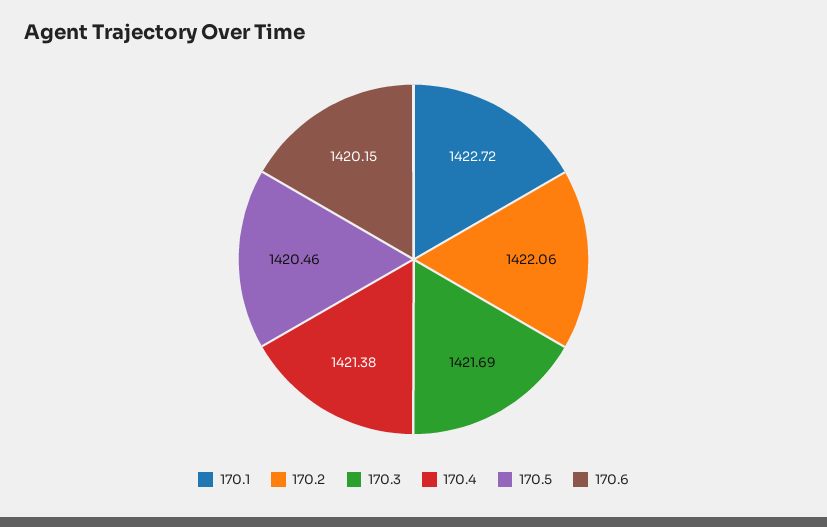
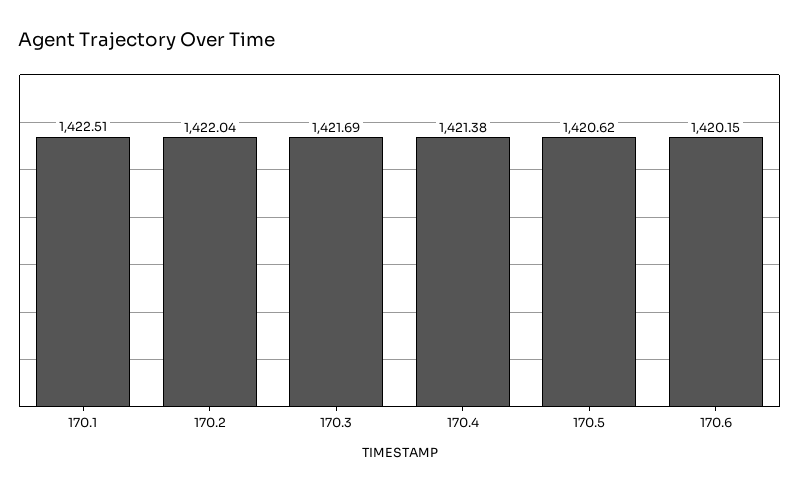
170.1: 1422.72 -> 1422.51
170.2: 1422.06 -> 1422.04
170.5: 1420.46 -> 1420.62

